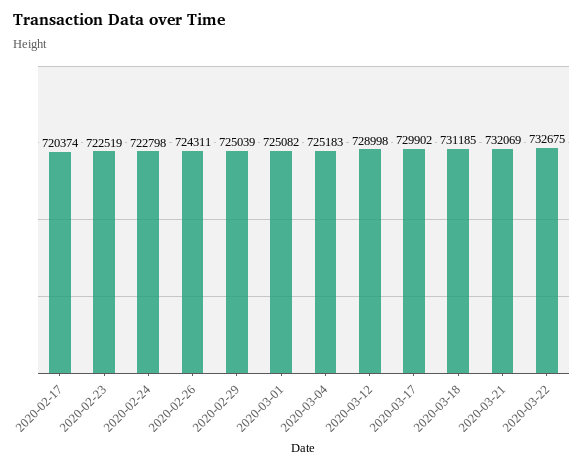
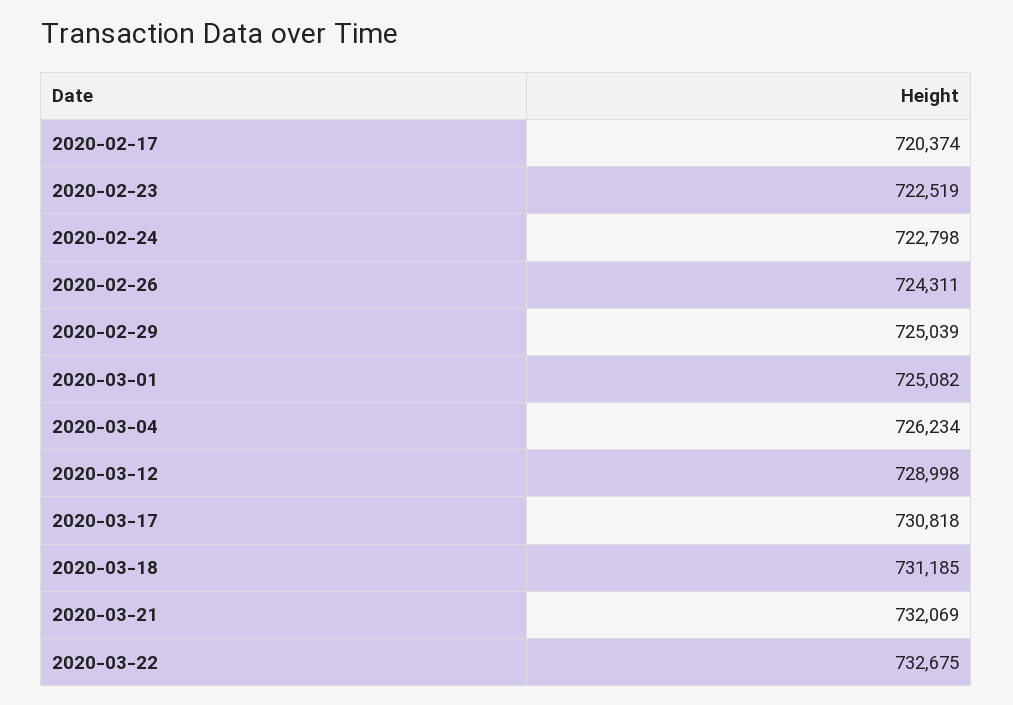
2020-03-04: 725183 -> 726234
2020-03-17: 729902 -> 730818

